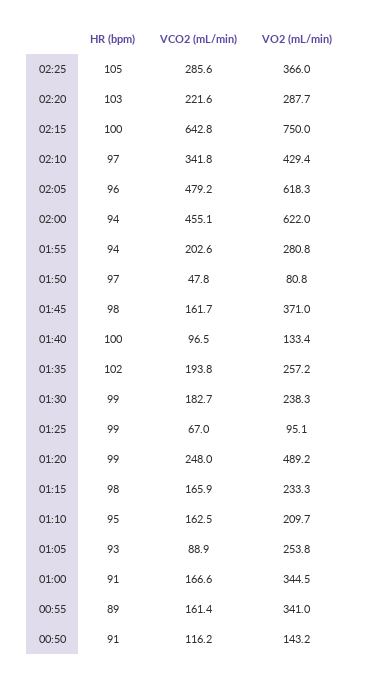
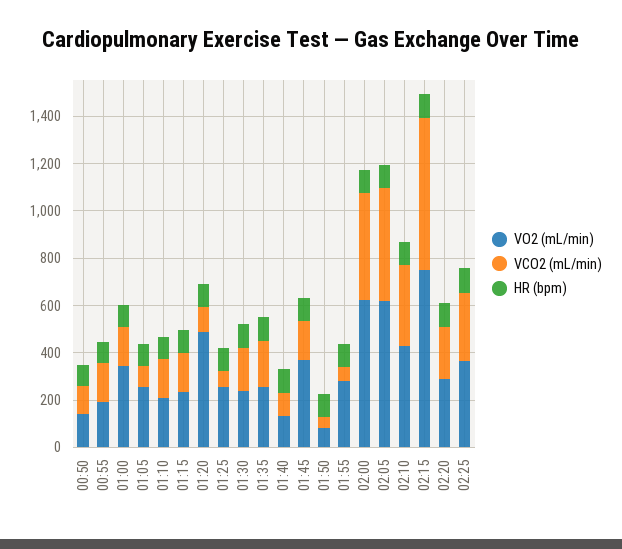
VCO2 (mL/min), 01:55: 202.6 -> 50
VO2 (mL/min), 01:25: 95.1 -> 250
VCO2 (mL/min), 01:20: 248 -> 100
VO2 (mL/min), 00:55: 341 -> 200

